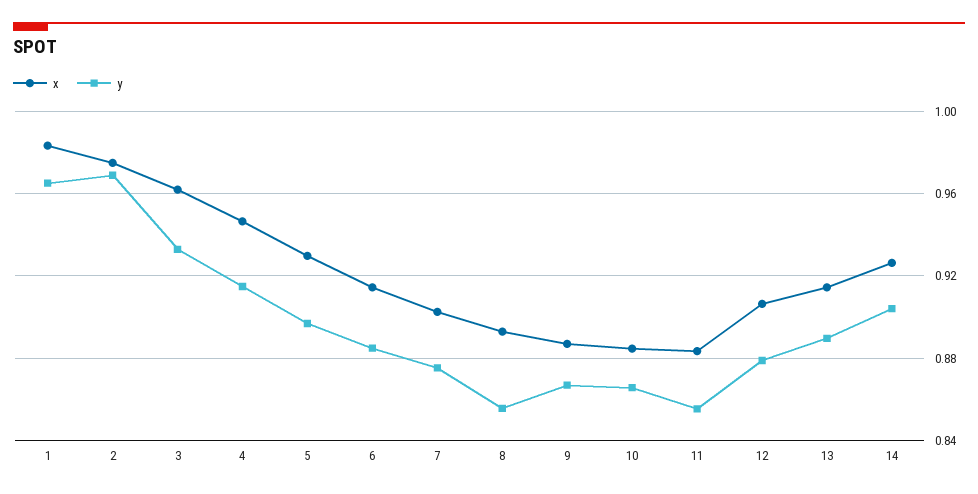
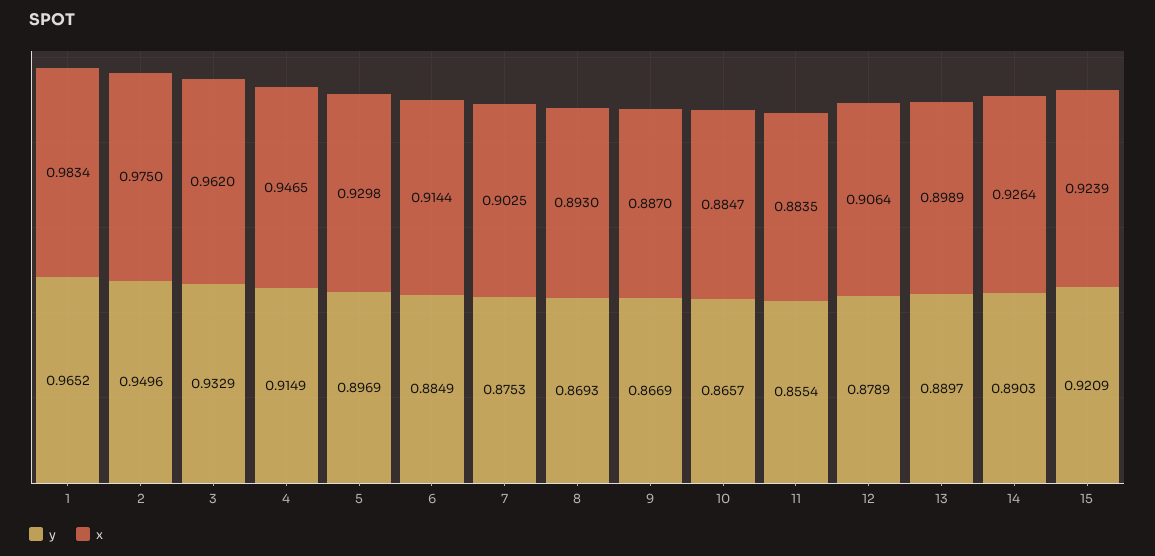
y, 2: 0.97 -> 0.9496
y, 8: 0.855 -> 0.8693
x, 13: 0.915 -> 0.8989
y, 14: 0.905 -> 0.8903
y, 15: none -> 0.9209
x, 15: none -> 0.9239

